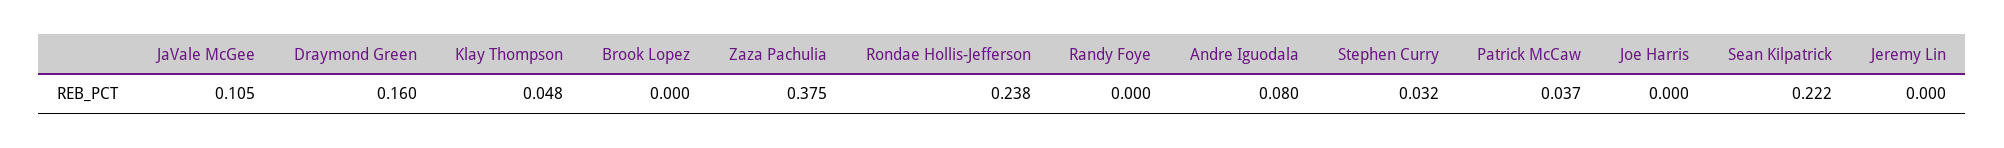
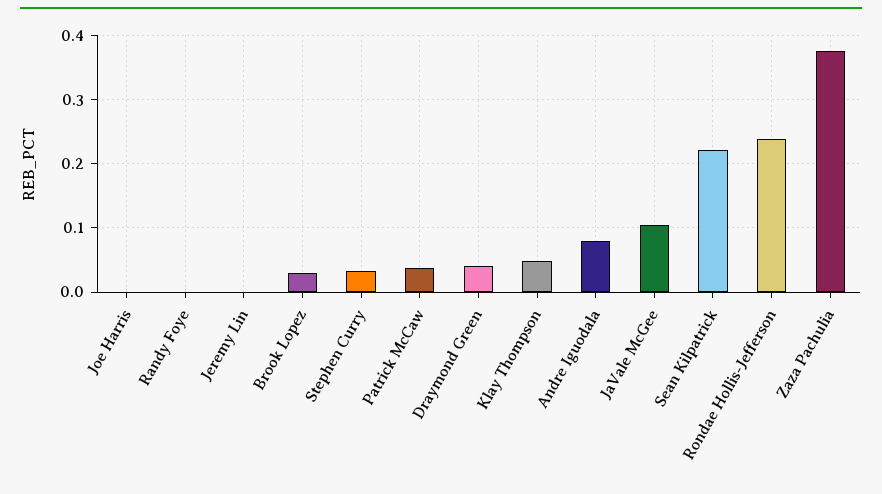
Draymond Green: 0.16 -> 0.04
Brook Lopez: 0 -> 0.03

